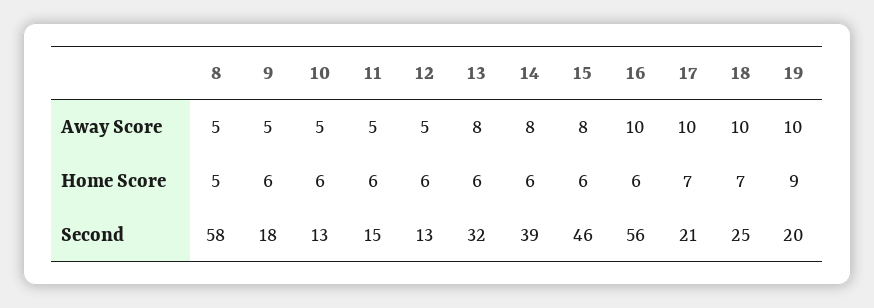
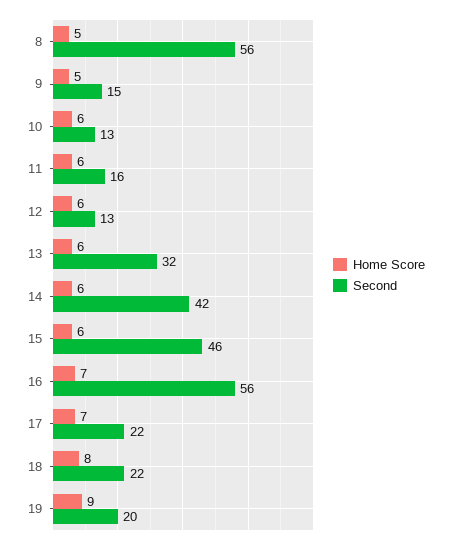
Away Score, 8: 5 -> none
Away Score, 9: 5 -> none
Away Score, 10: 5 -> none
Away Score, 11: 5 -> none
Away Score, 12: 5 -> none
Away Score, 13: 8 -> none
Away Score, 14: 8 -> none
Away Score, 15: 8 -> none
Away Score, 16: 10 -> none
Away Score, 17: 10 -> none
Away Score, 18: 10 -> none
Away Score, 19: 10 -> none
Home Score, 9: 6 -> 5
Home Score, 16: 6 -> 7
Home Score, 18: 7 -> 8
Second, 8: 58 -> 56
Second, 9: 18 -> 15
Second, 11: 15 -> 16
Second, 14: 39 -> 42
Second, 17: 21 -> 22
Second, 18: 25 -> 22

